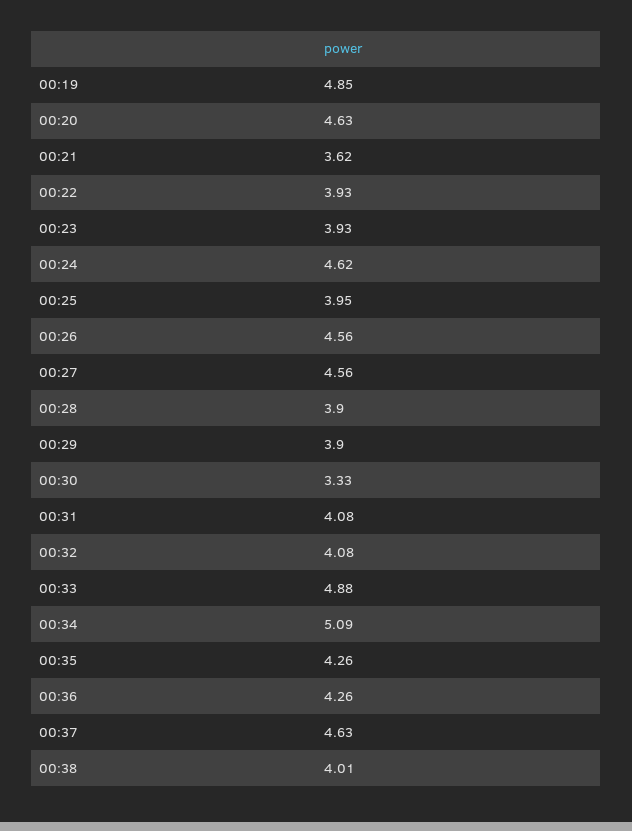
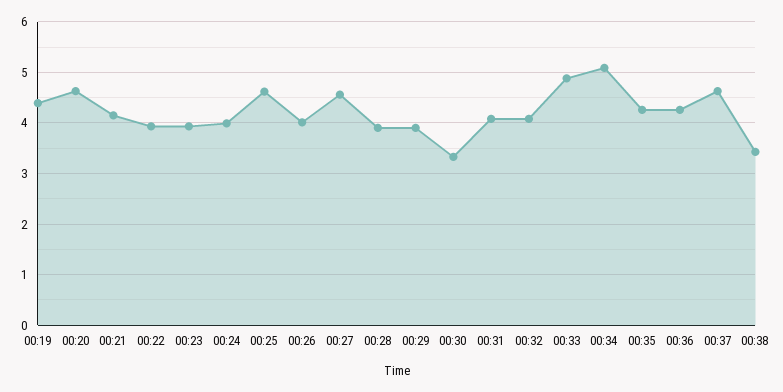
00:19: 4.85 -> 4.4
00:21: 3.62 -> 4.2
00:24: 4.62 -> 4
00:25: 3.95 -> 4.6
00:26: 4.56 -> 4
00:38: 4.01 -> 3.4

